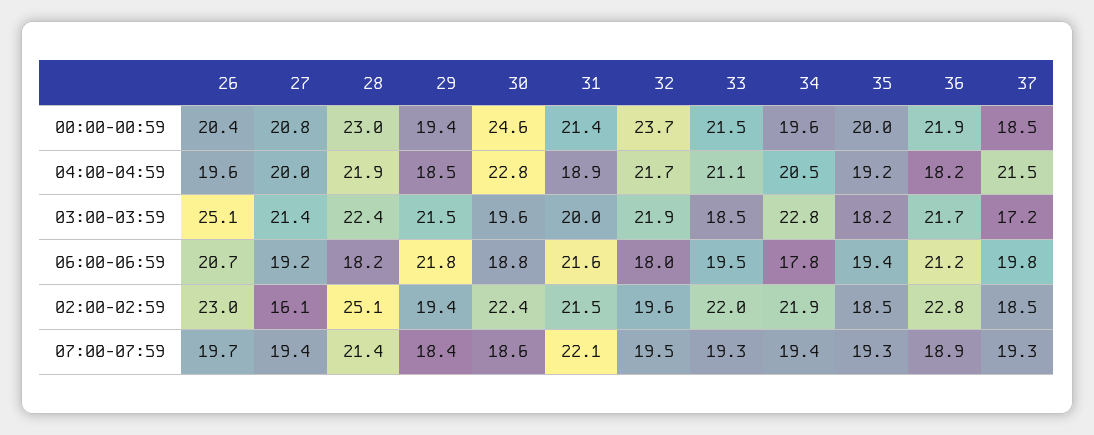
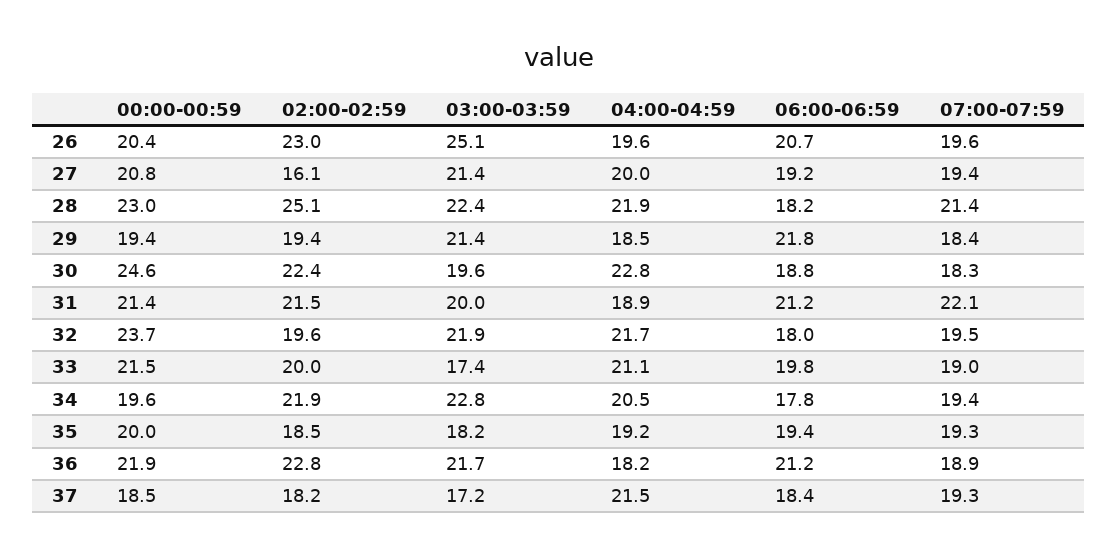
29, 03:00-03:59: 21.5 -> 21.4
33, 03:00-03:59: 18.5 -> 17.4
31, 06:00-06:59: 21.6 -> 21.2
33, 06:00-06:59: 19.5 -> 19.8
37, 06:00-06:59: 19.8 -> 18.4
33, 02:00-02:59: 22 -> 20
37, 02:00-02:59: 18.5 -> 18.2
26, 07:00-07:59: 19.7 -> 19.6
30, 07:00-07:59: 18.6 -> 18.3
33, 07:00-07:59: 19.3 -> 19

